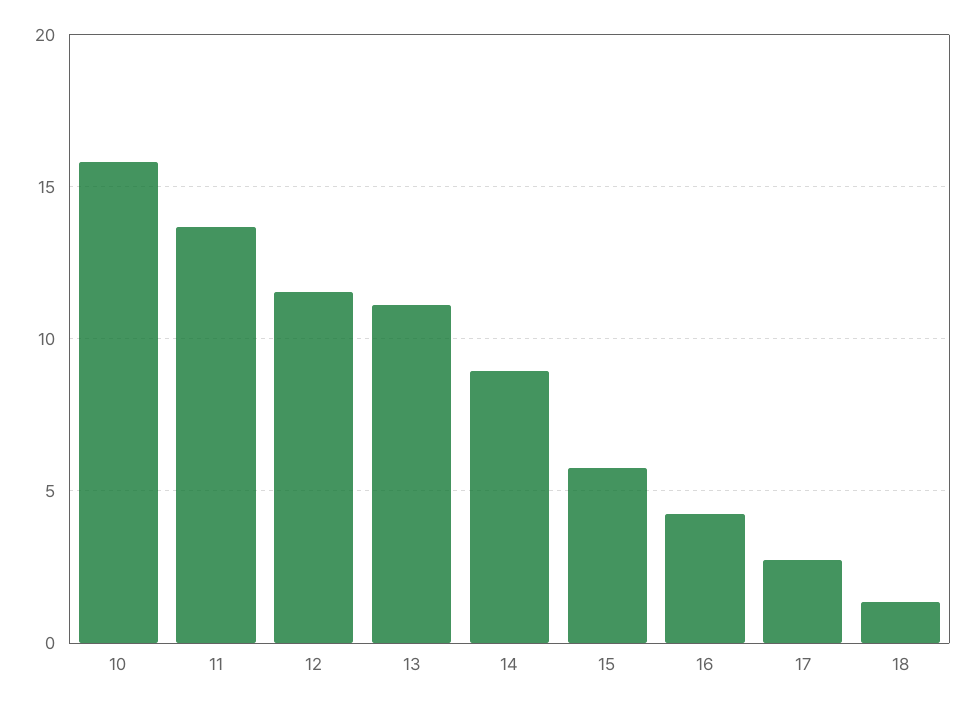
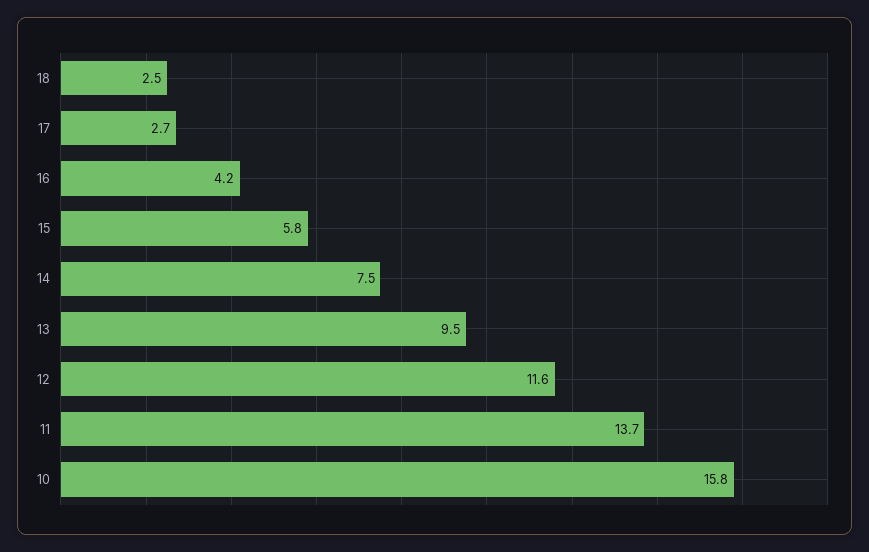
13: 11 -> 9.5
14: 9 -> 7.5
18: 1.5 -> 2.5

